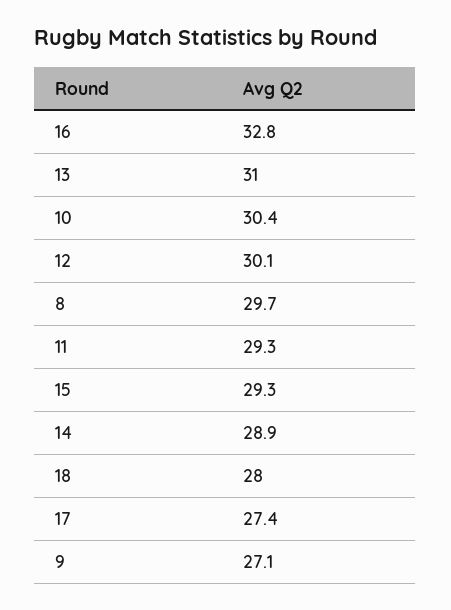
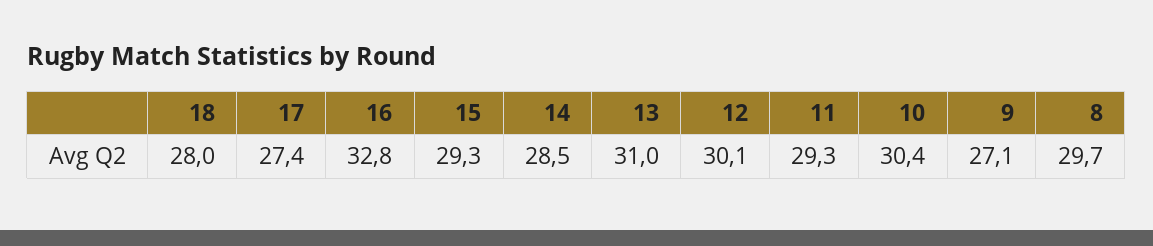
14: 28.9 -> 28.5

